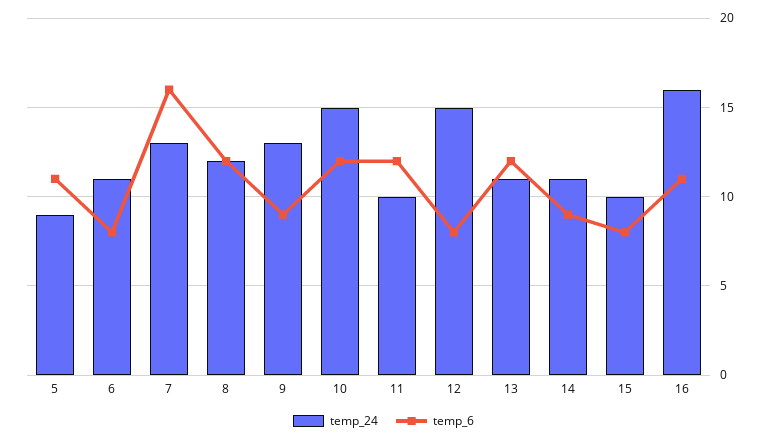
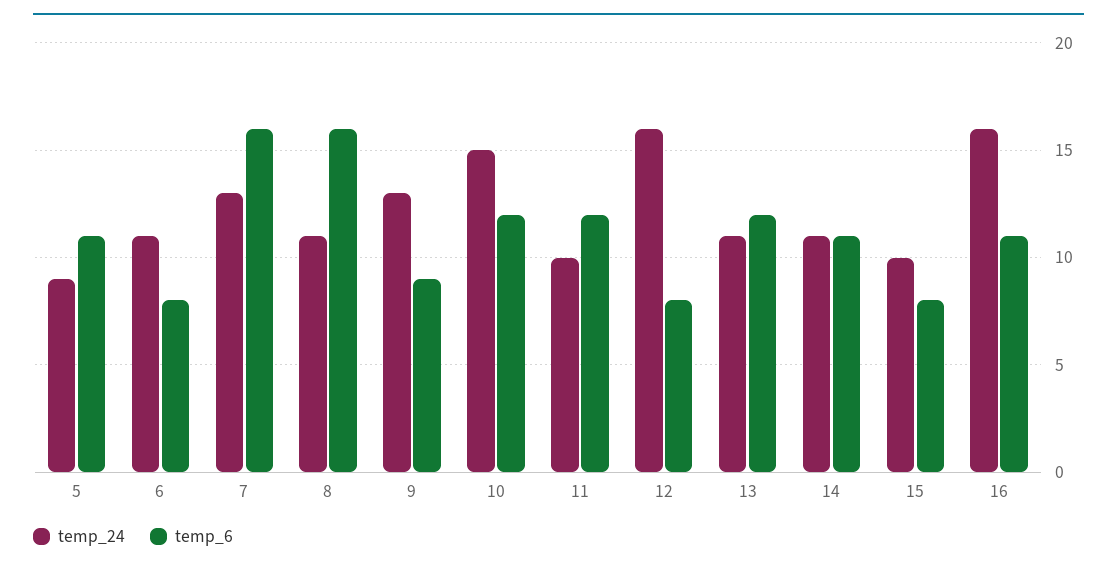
temp_24, 8: 12 -> 11
temp_6, 8: 12 -> 16
temp_24, 12: 15 -> 16
temp_6, 14: 9 -> 11

